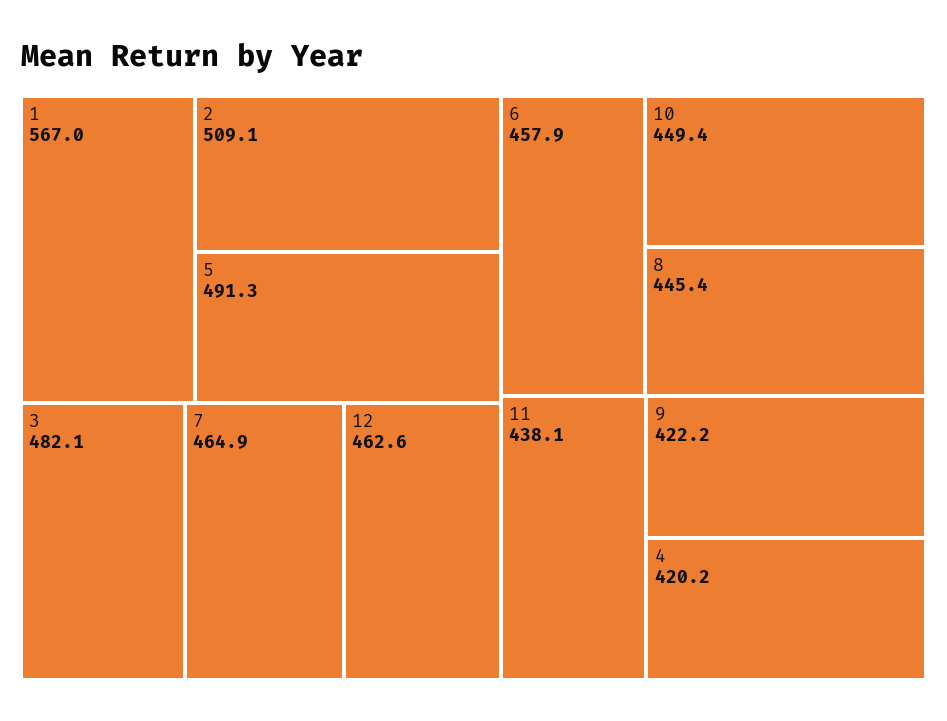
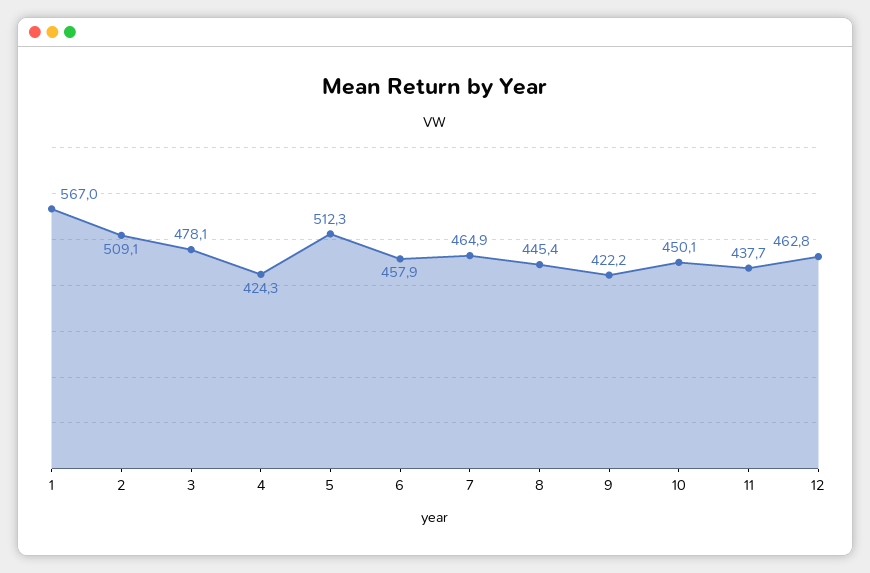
5: 491.3 -> 512.3
3: 482.1 -> 478.1
12: 462.6 -> 462.8
10: 449.4 -> 450.1
11: 438.1 -> 437.7
4: 420.2 -> 424.3

